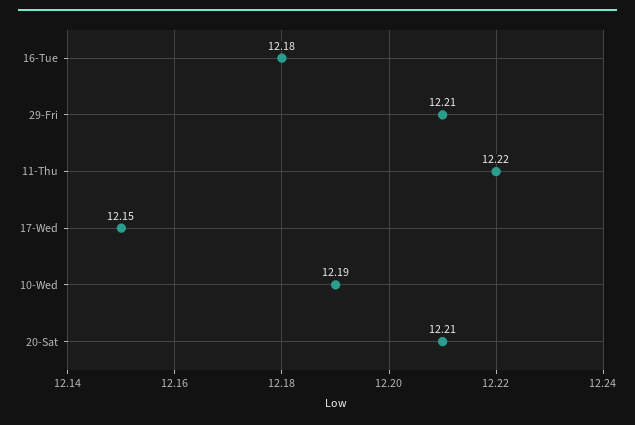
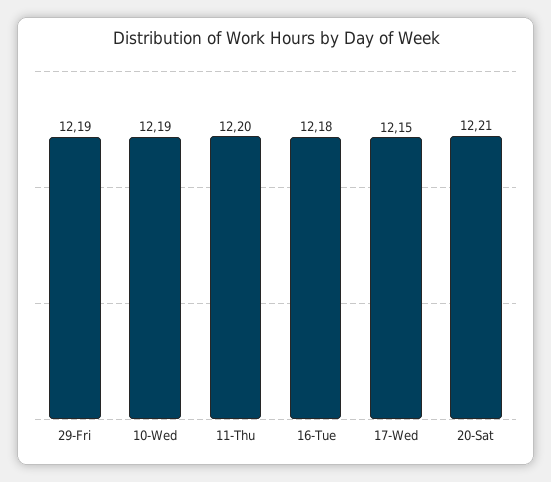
29-Fri: 12.21 -> 12.19
11-Thu: 12.22 -> 12.2

